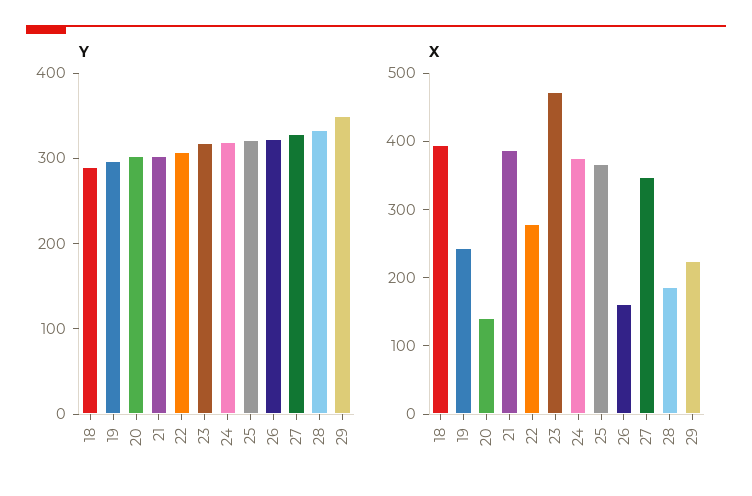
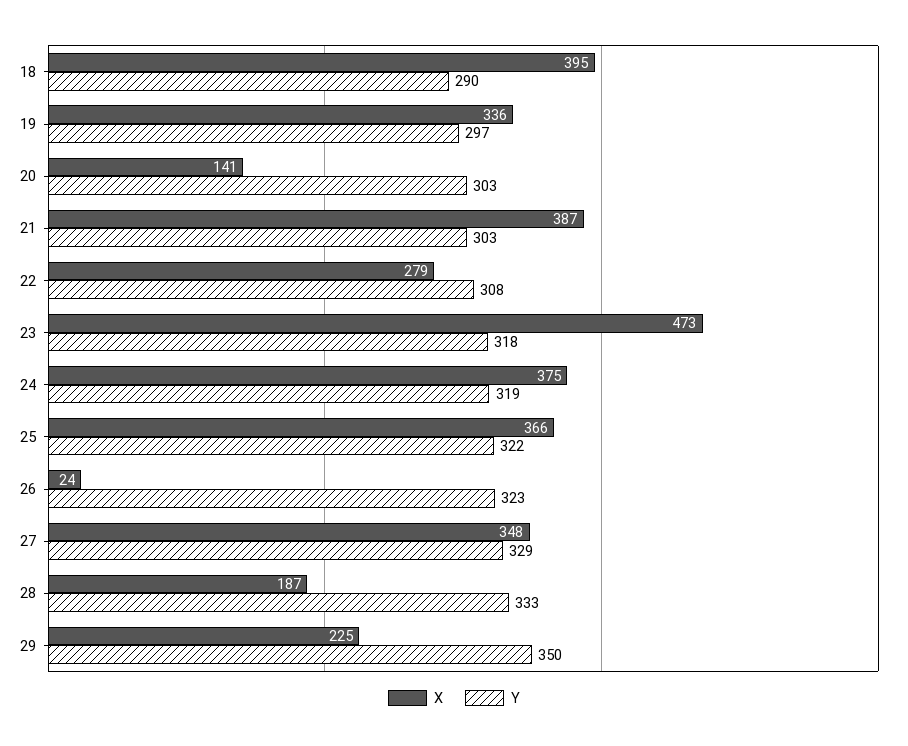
X, 19: 240 -> 336
X, 26: 160 -> 24

